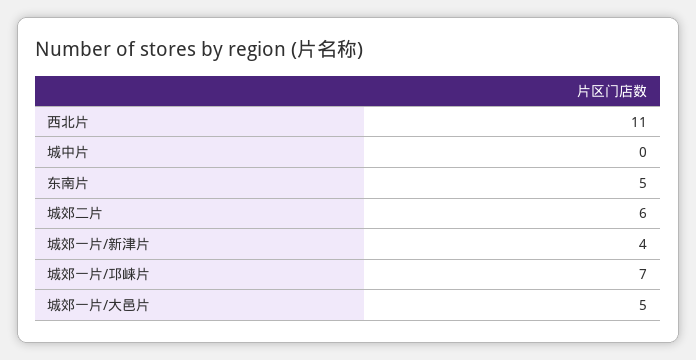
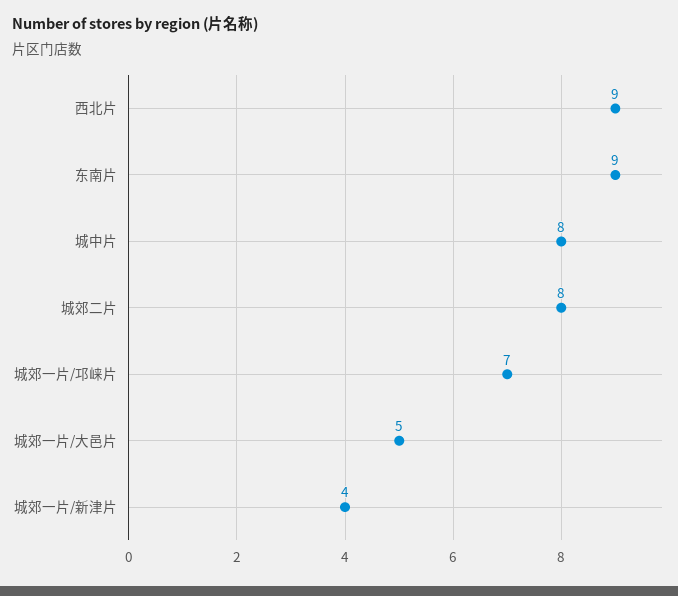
西北片: 11 -> 9
城中片: 0 -> 8
东南片: 5 -> 9
城郊二片: 6 -> 8

